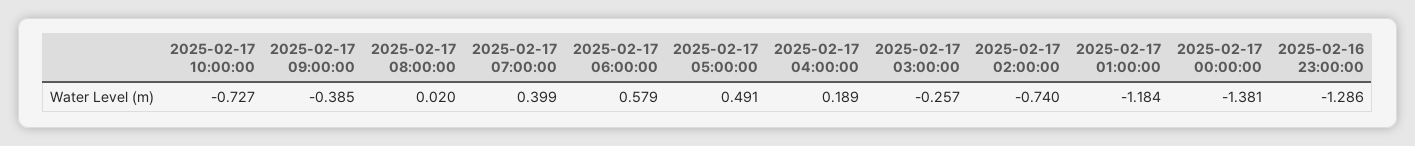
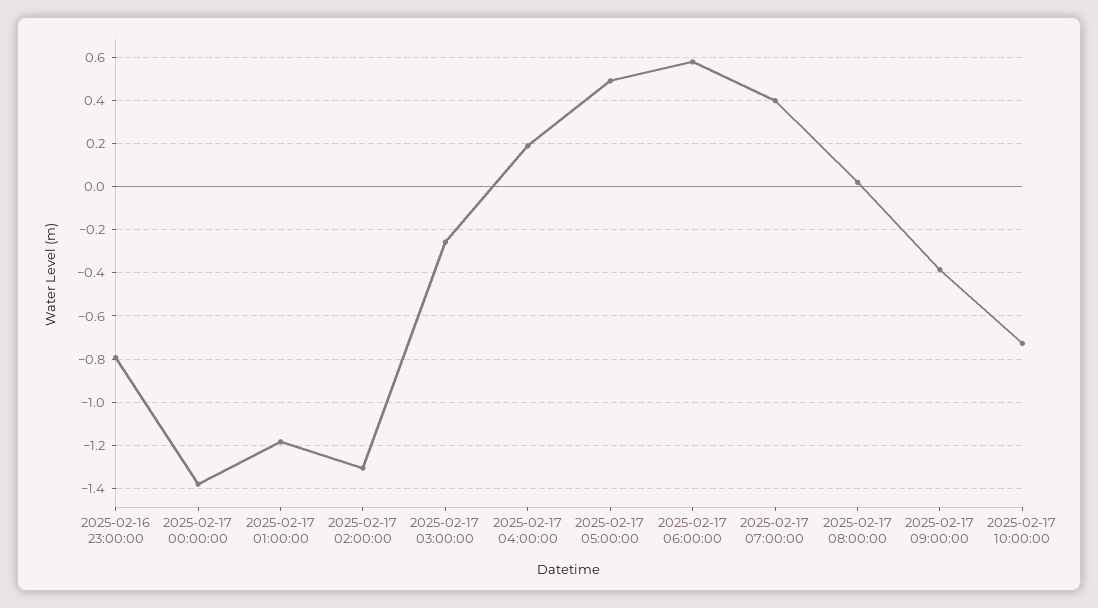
2025-02-17 02:00:00: -0.74 -> -1.3
2025-02-16 23:00:00: -1.286 -> -0.8

